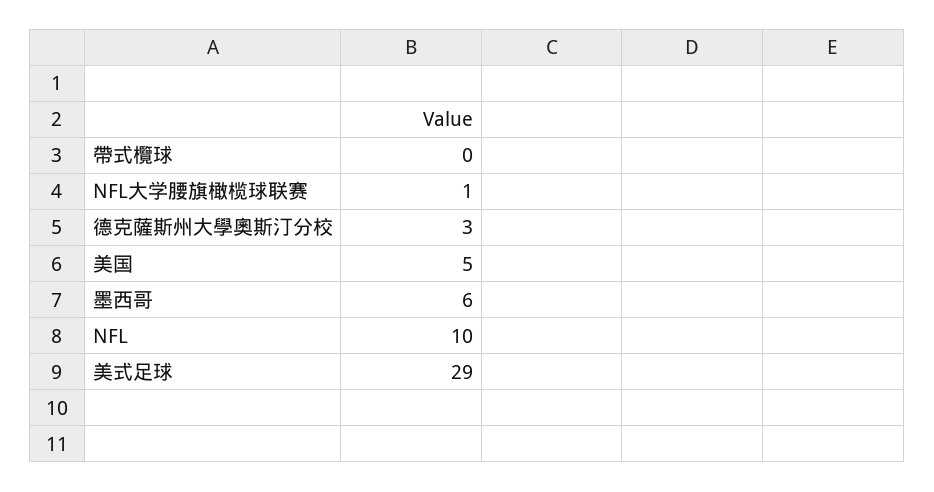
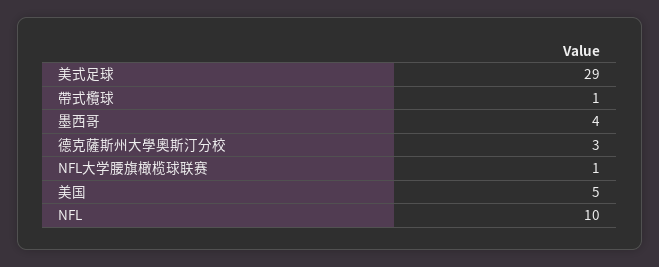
帶式欖球: 0 -> 1
墨西哥: 6 -> 4

